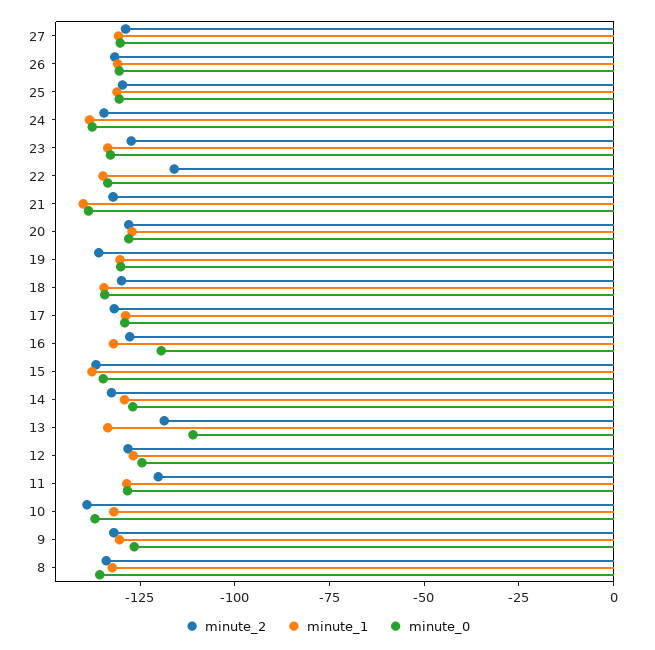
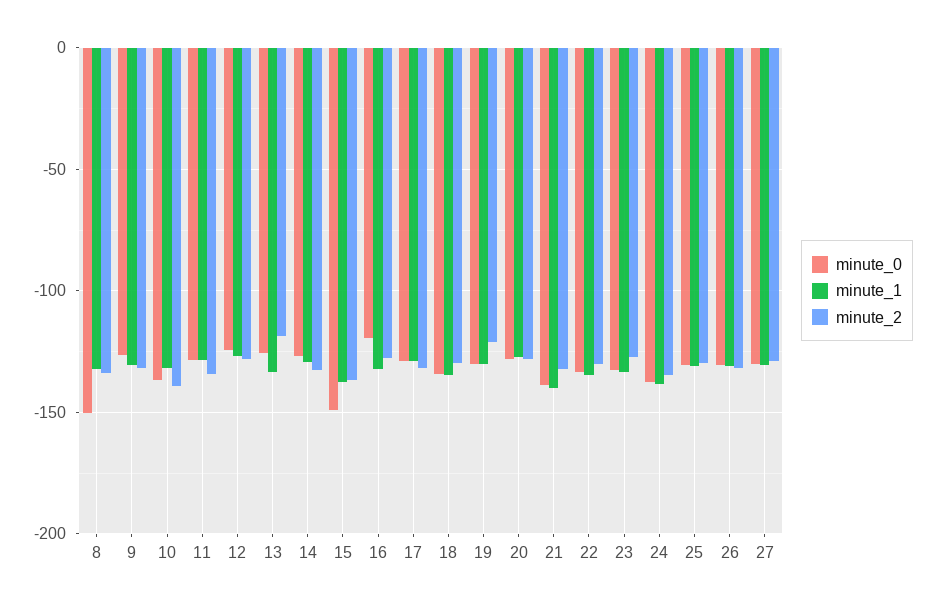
minute_2, 22: -115 -> -130
minute_2, 19: -135 -> -120
minute_0, 15: -135 -> -150
minute_0, 13: -110 -> -125
minute_2, 11: -120 -> -135
minute_0, 8: -135 -> -150

